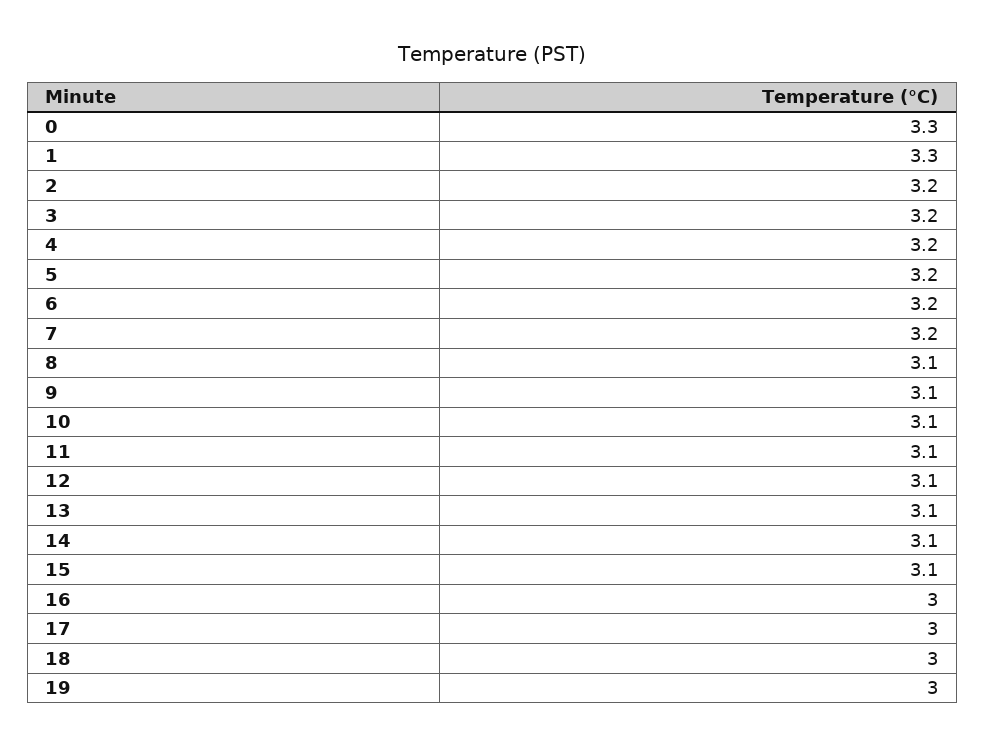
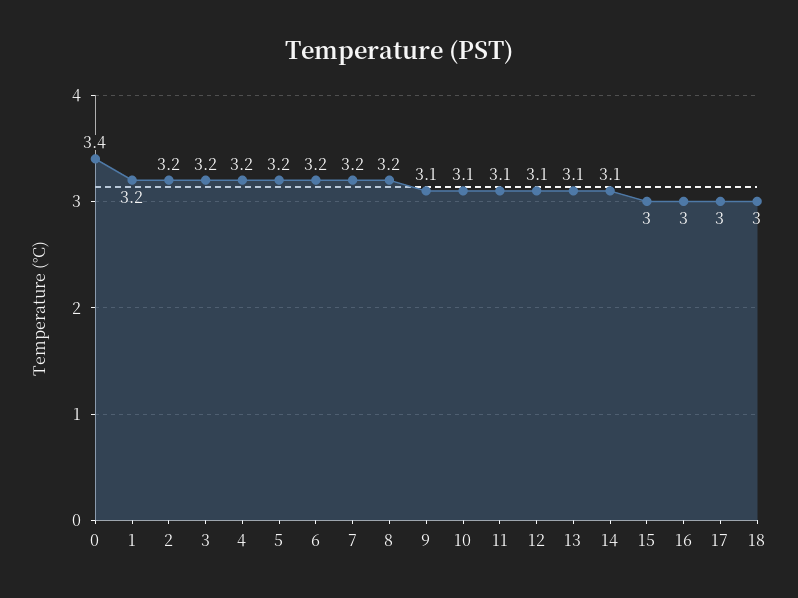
0: 3.3 -> 3.4
1: 3.3 -> 3.2
8: 3.1 -> 3.2
15: 3.1 -> 3
19: 3 -> none

